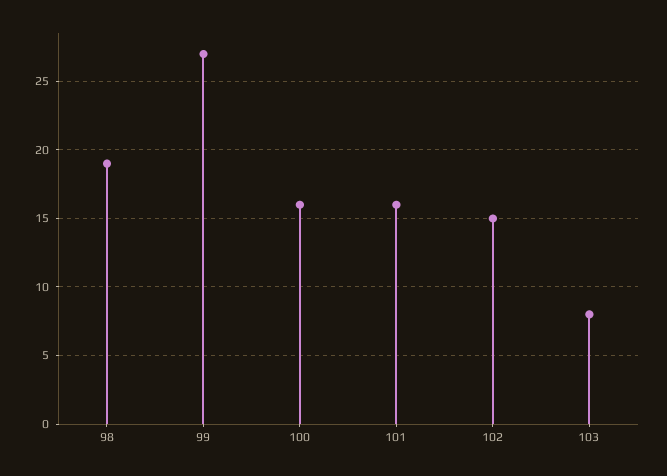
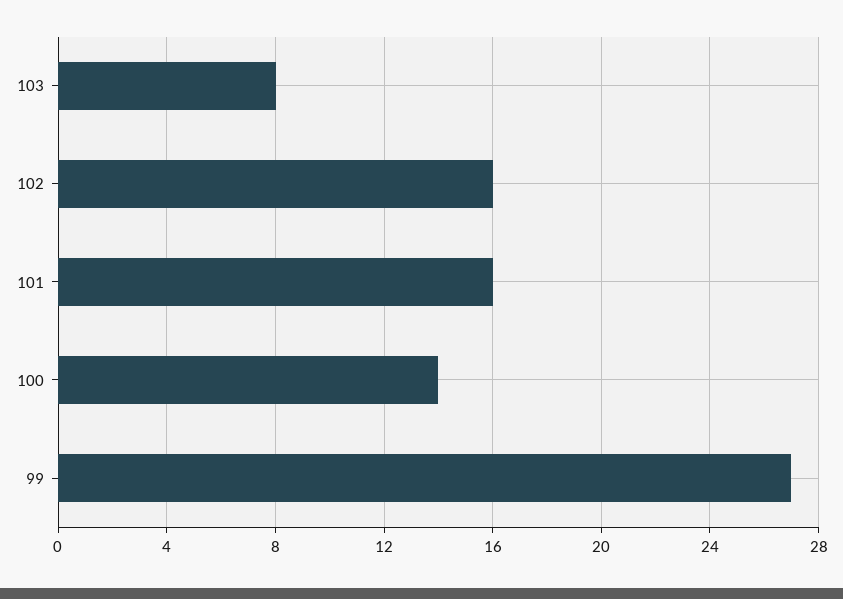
98: 19 -> none
100: 16 -> 14
102: 15 -> 16

